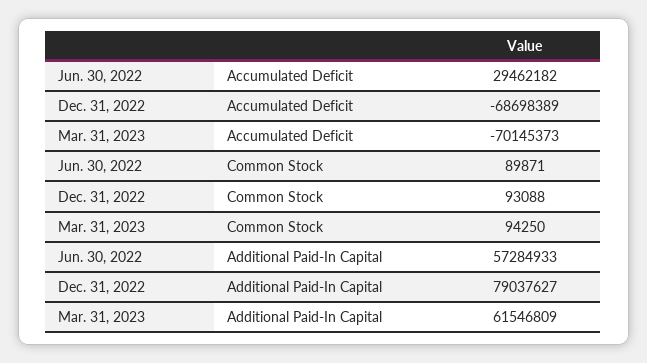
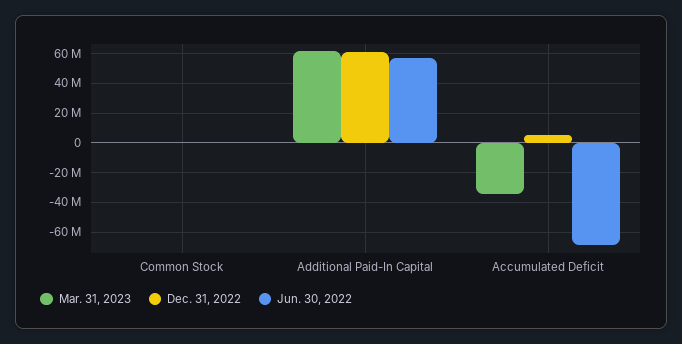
Jun. 30, 2022, Accumulated Deficit: 29462182 -> -70000000
Dec. 31, 2022, Accumulated Deficit: -68698389 -> 5000000
Mar. 31, 2023, Accumulated Deficit: -70145373 -> -35000000
Dec. 31, 2022, Additional Paid-In Capital: 79037627 -> 60000000

